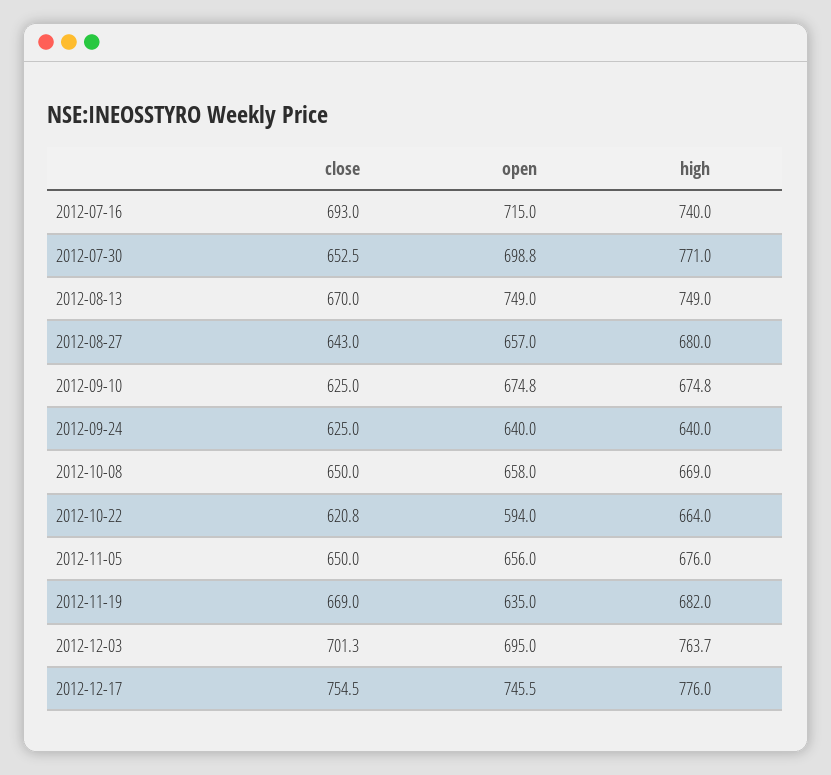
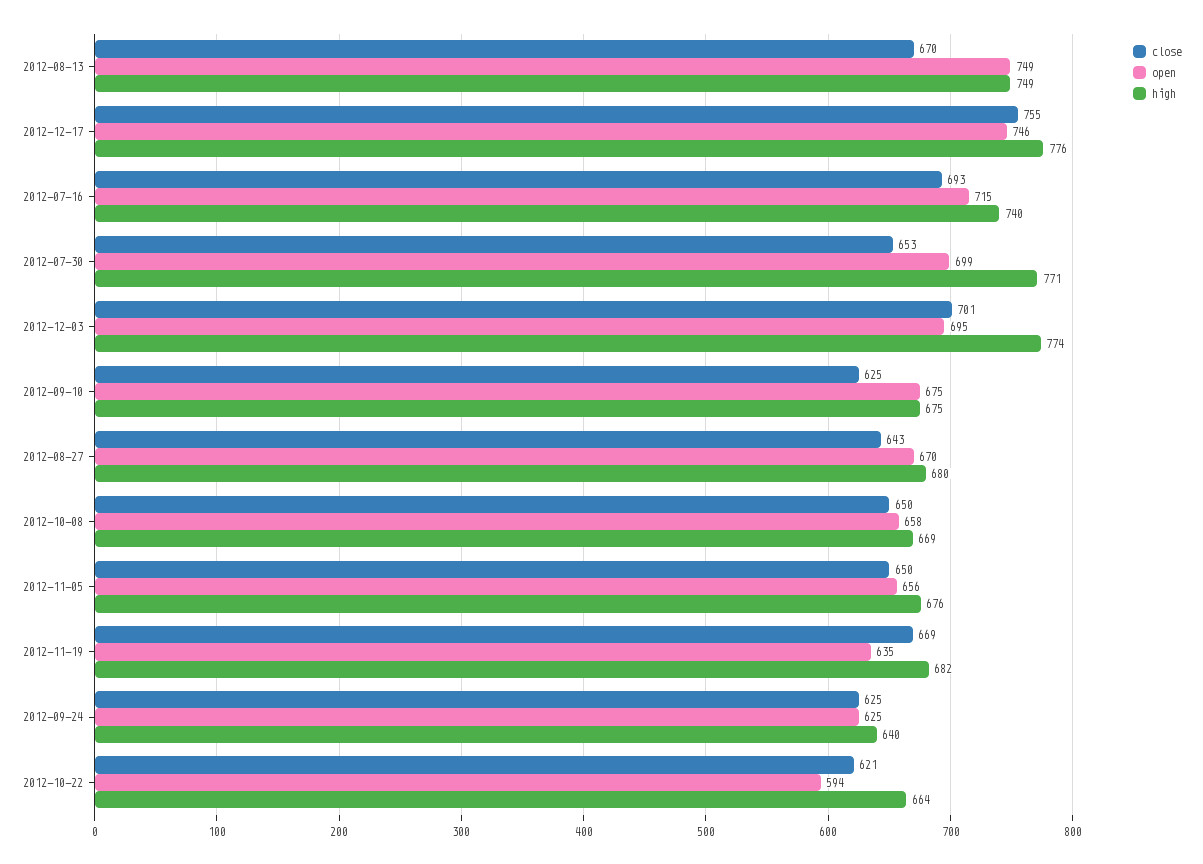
open, 2012-08-27: 657 -> 670
open, 2012-09-24: 640 -> 625
high, 2012-12-03: 763.7 -> 774

